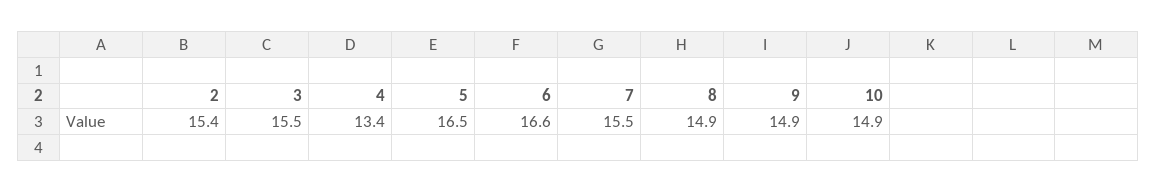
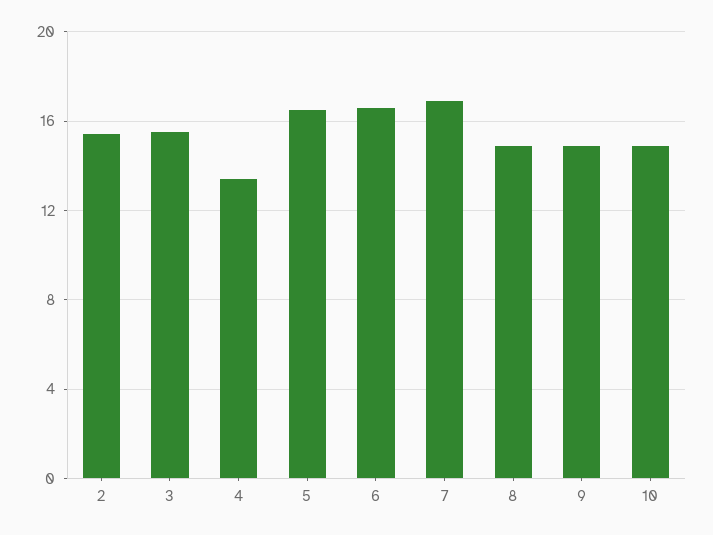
7: 15.5 -> 17

